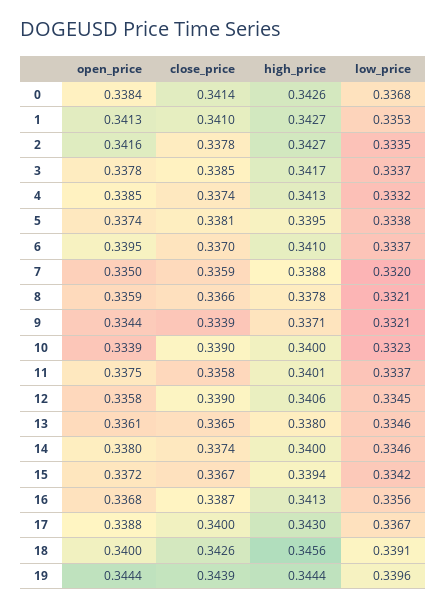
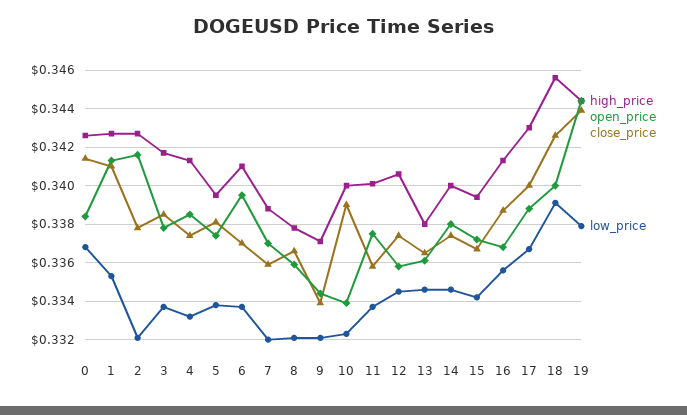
low_price, 2: 0.3335 -> 0.332
open_price, 7: 0.335 -> 0.337
close_price, 12: 0.339 -> 0.3375
low_price, 19: 0.3396 -> 0.338

